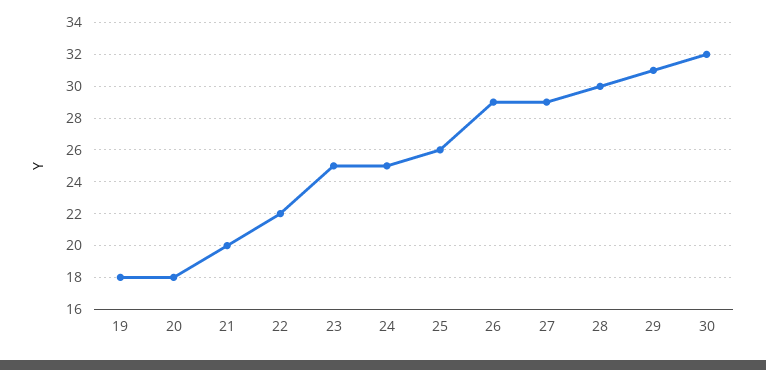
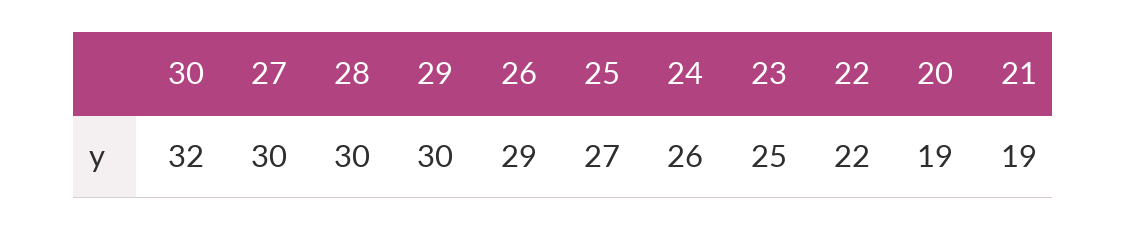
19: 18 -> none
20: 18 -> 19
21: 20 -> 19
24: 25 -> 26
25: 26 -> 27
27: 29 -> 30
29: 31 -> 30

